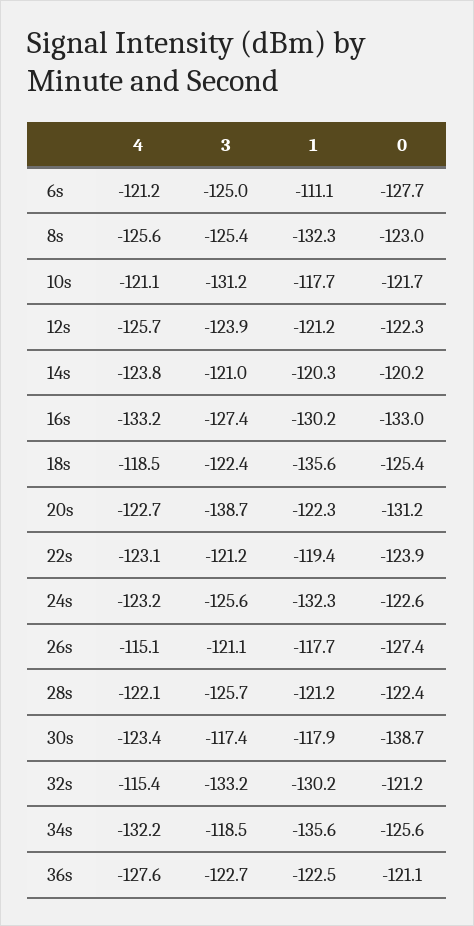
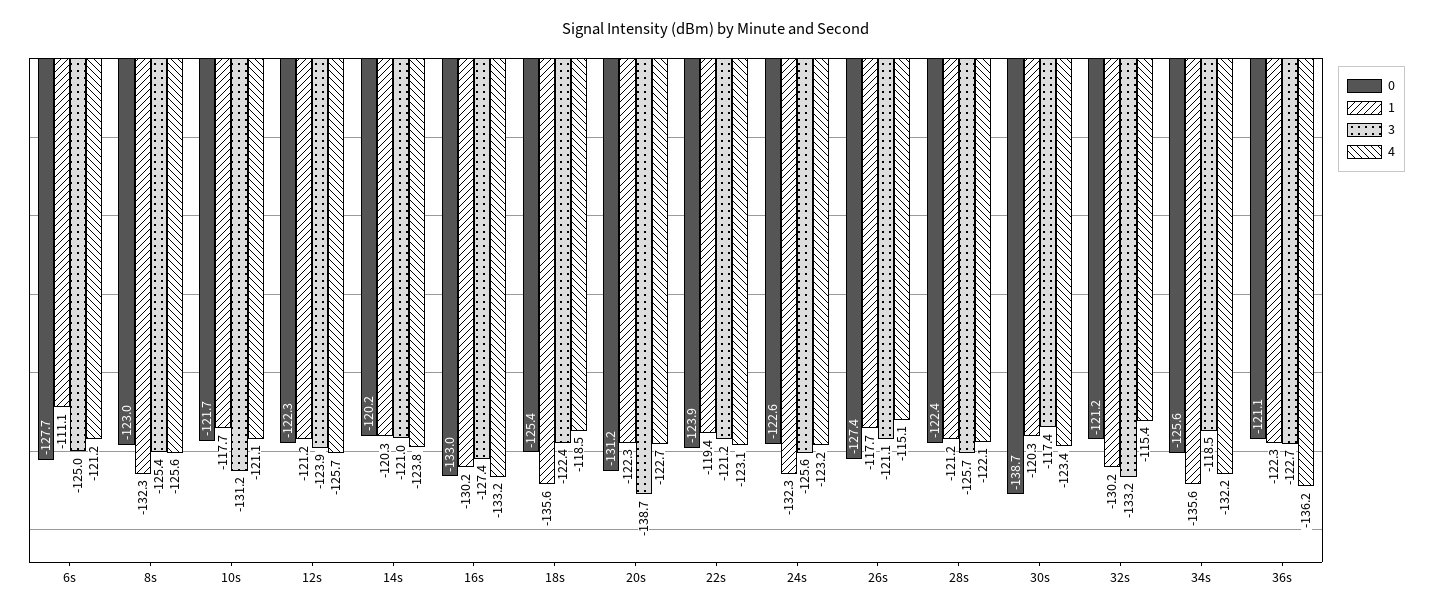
1, 30s: -117.9 -> -120.3
4, 36s: -127.6 -> -136.2
1, 36s: -122.5 -> -122.3

